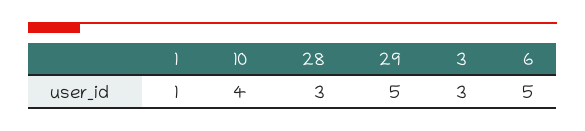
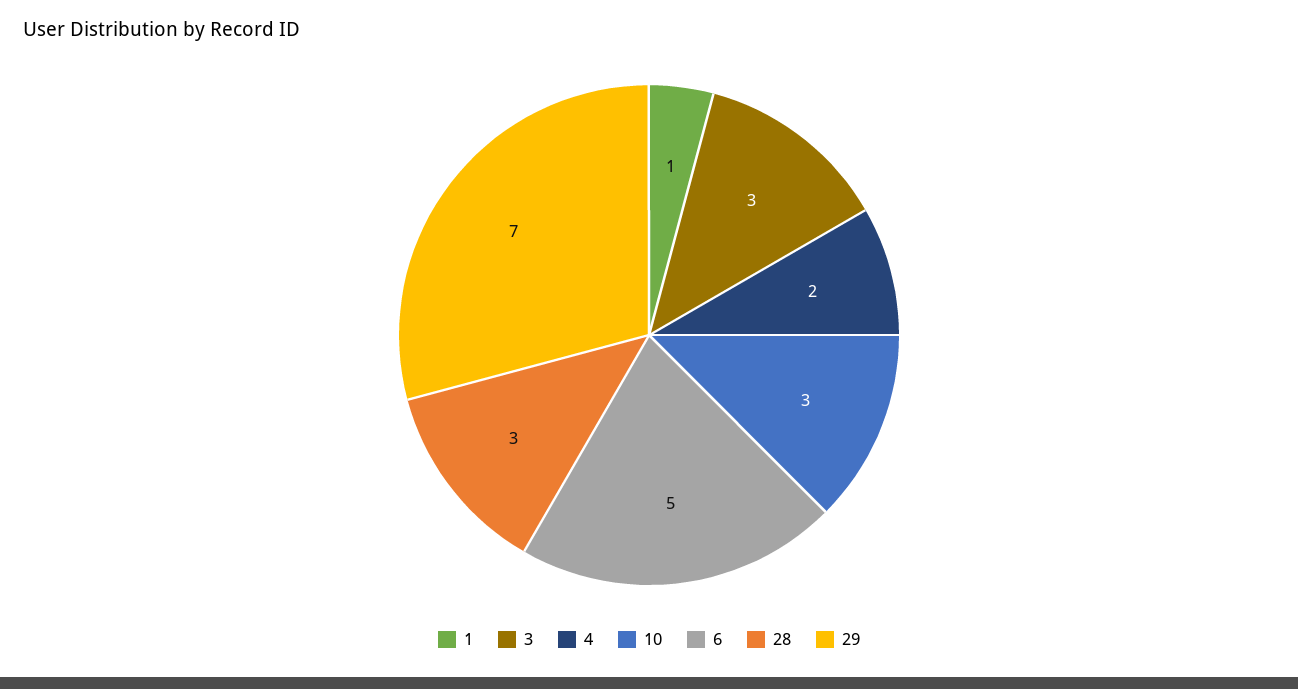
10: 4 -> 3
29: 5 -> 7
4: none -> 2

